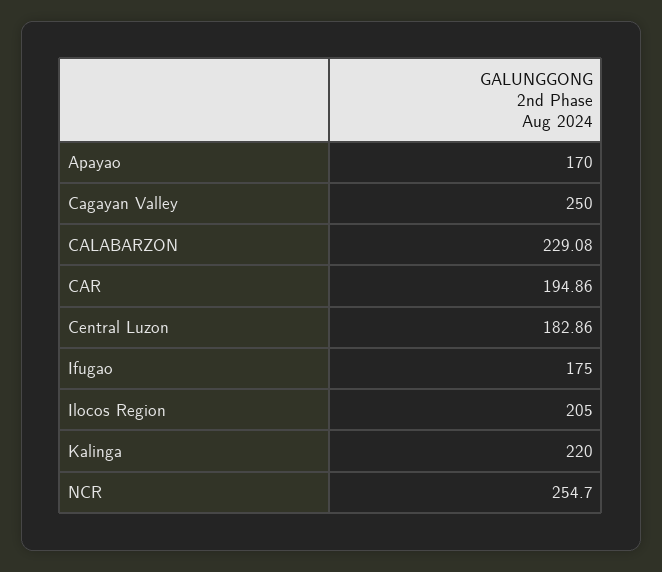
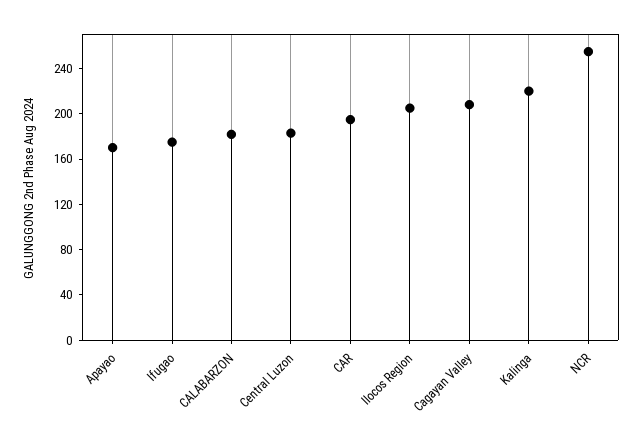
Cagayan Valley: 250 -> 210
CALABARZON: 229.08 -> 180

